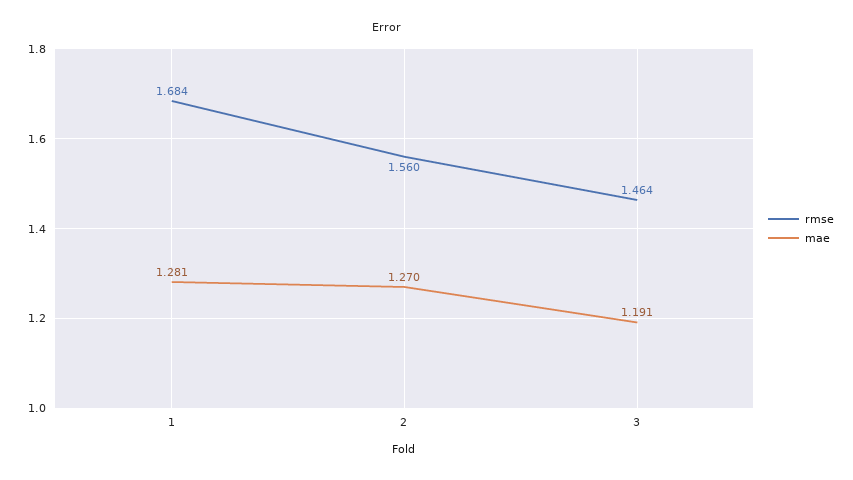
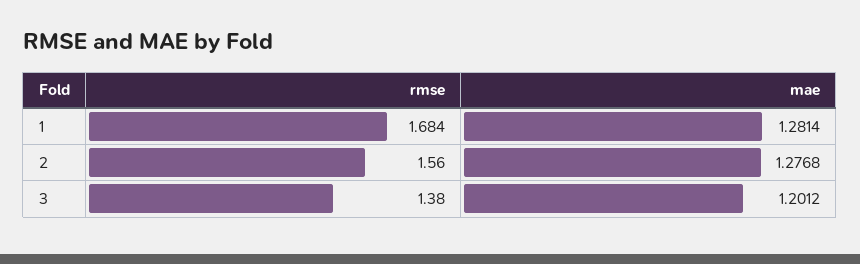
mae, 2: 1.27 -> 1.2768
rmse, 3: 1.464 -> 1.38
mae, 3: 1.191 -> 1.2012

